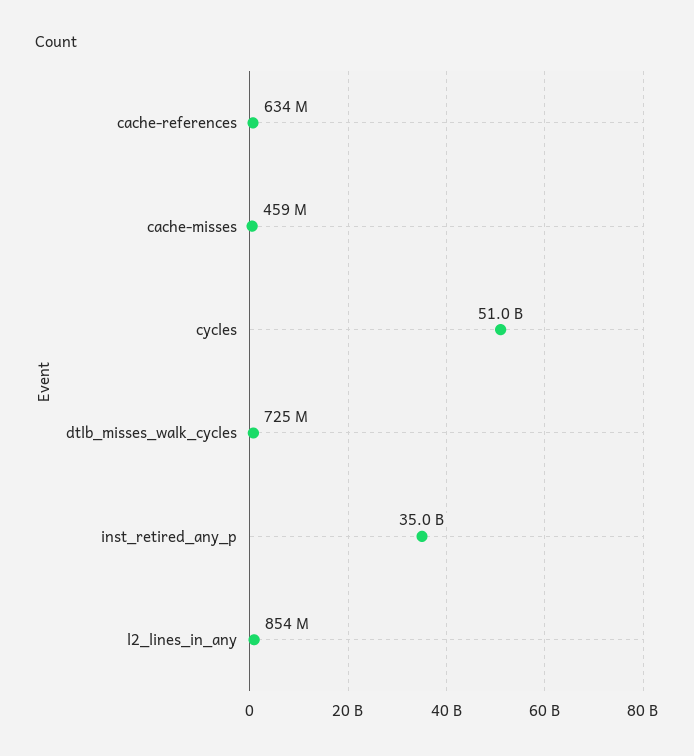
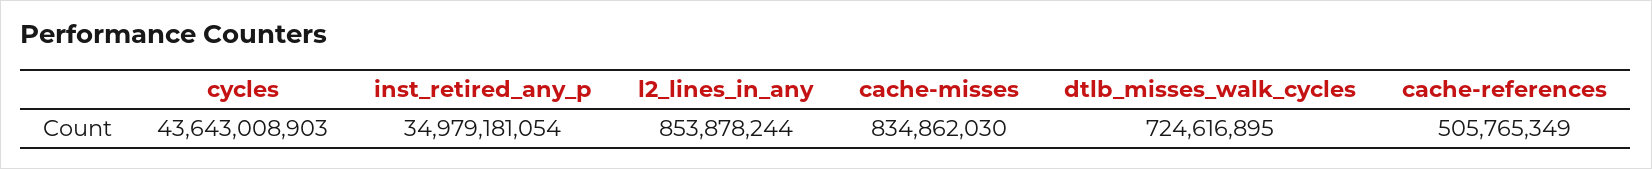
cache-references: 634000000 -> 505765349
cache-misses: 459000000 -> 834862030
cycles: 51000000000 -> 43643008903

